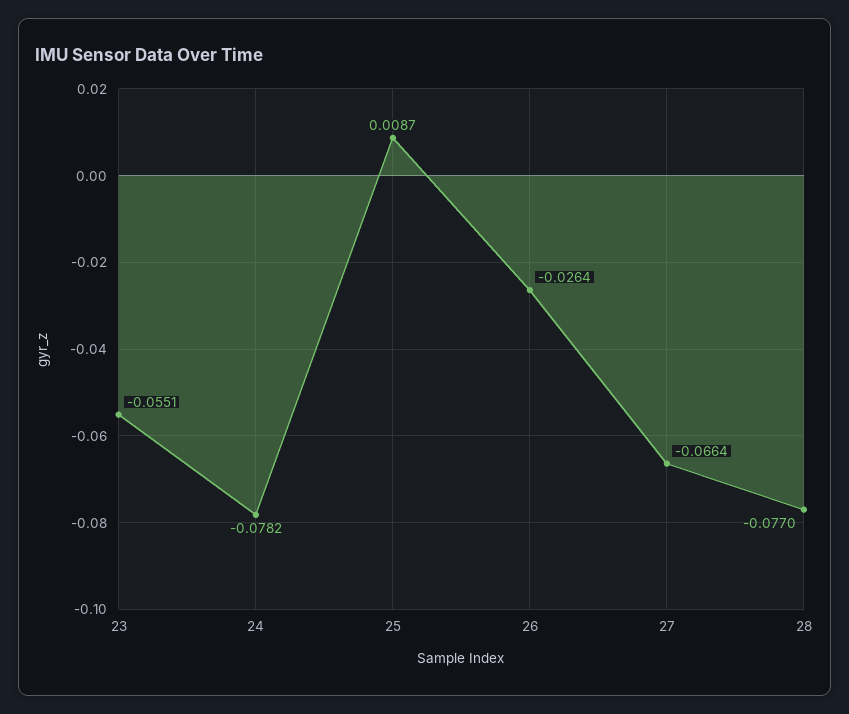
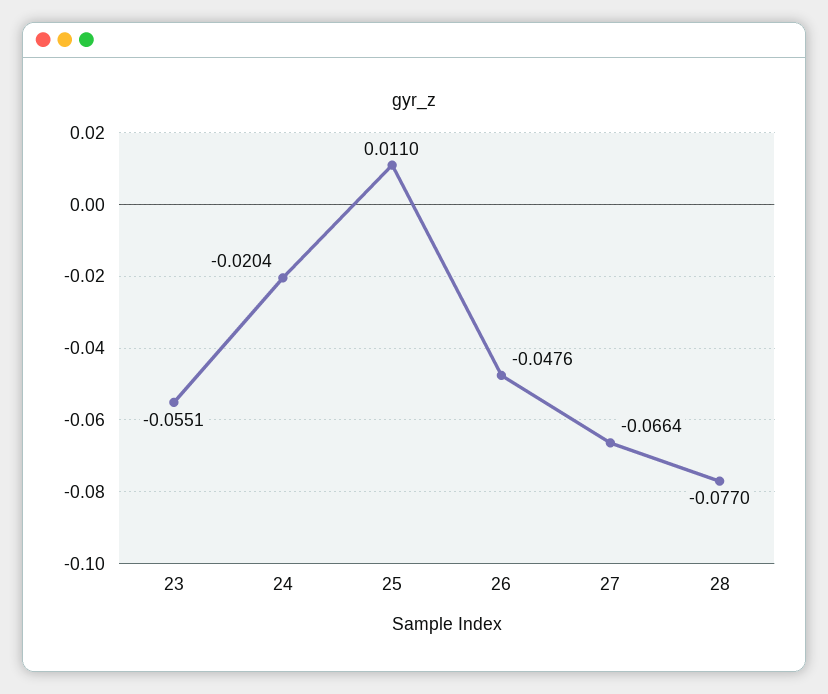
24: -0.0782 -> -0.0204
25: 0.0087 -> 0.011
26: -0.0264 -> -0.0476

